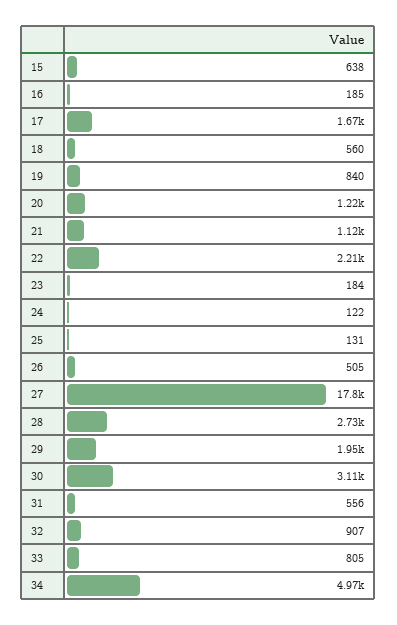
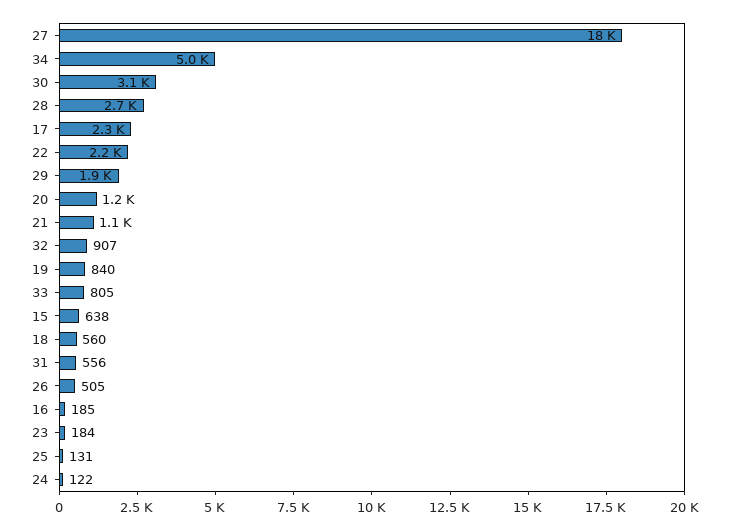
17: 1670 -> 2300

